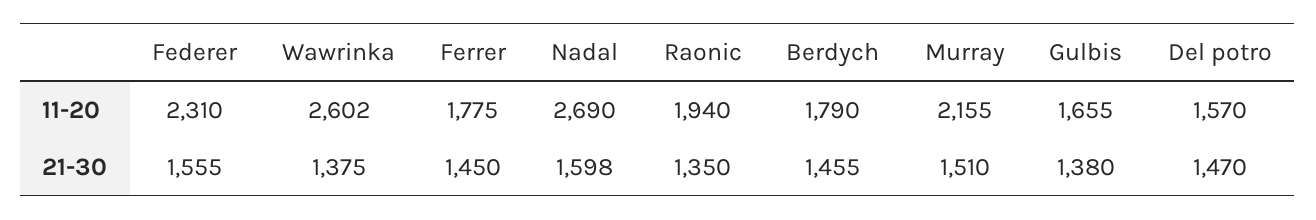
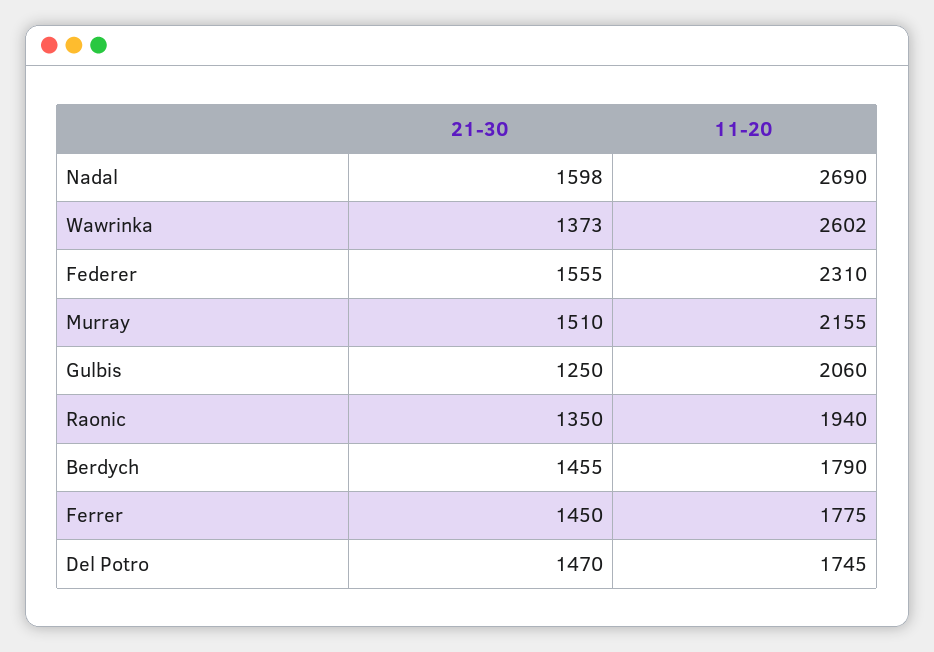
Gulbis, 11-20: 1655 -> 2060
Del potro, 11-20: 1570 -> 1745
Wawrinka, 21-30: 1375 -> 1373
Gulbis, 21-30: 1380 -> 1250

